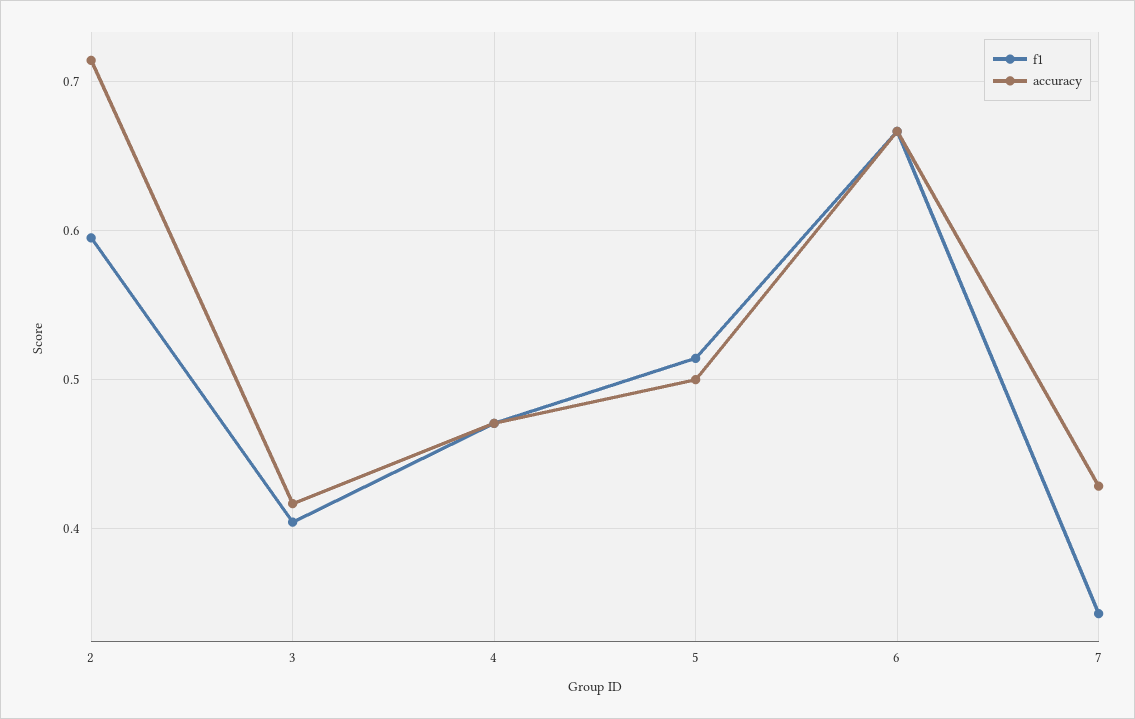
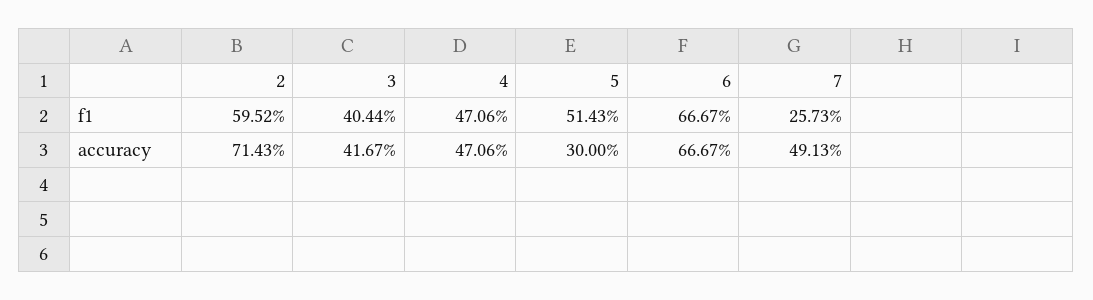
accuracy, 5: 0.5 -> 0.3
f1, 7: 0.34 -> 0.2573
accuracy, 7: 0.43 -> 0.4913

